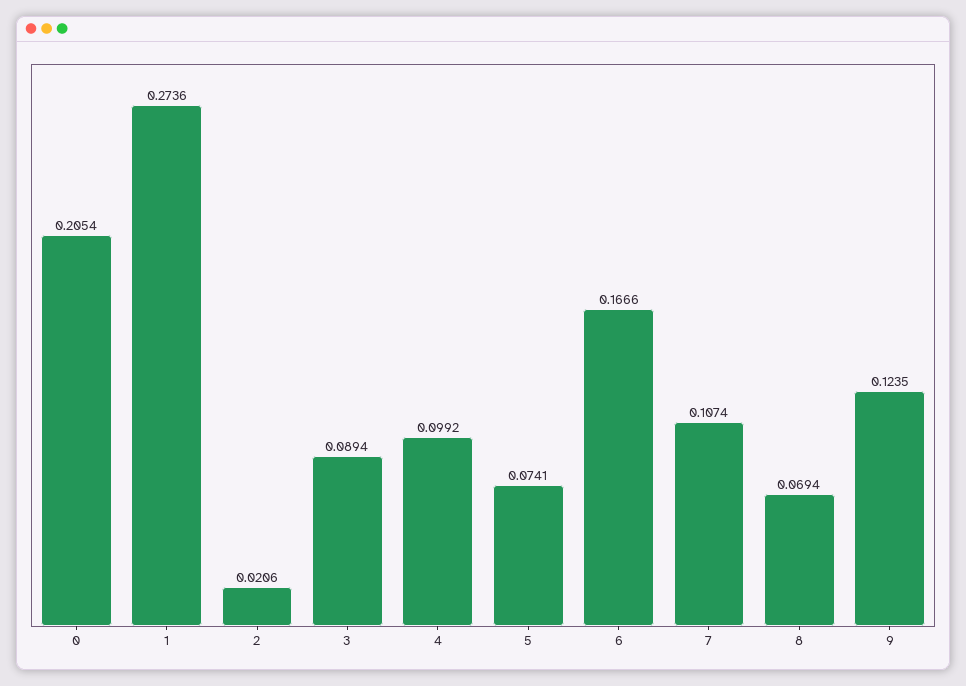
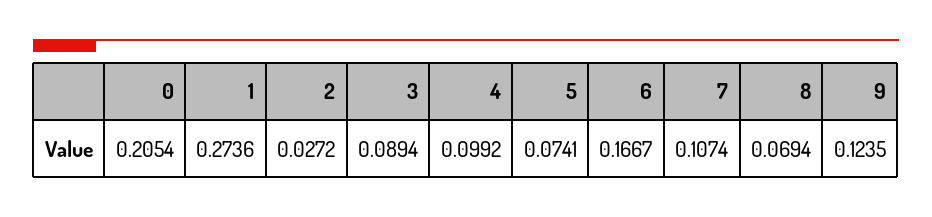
2: 0.0206 -> 0.0272
6: 0.1666 -> 0.1667

